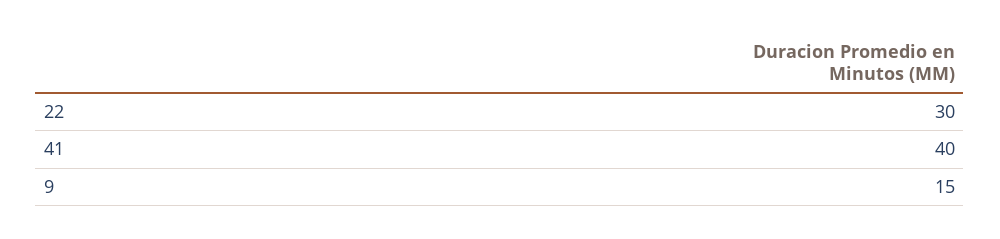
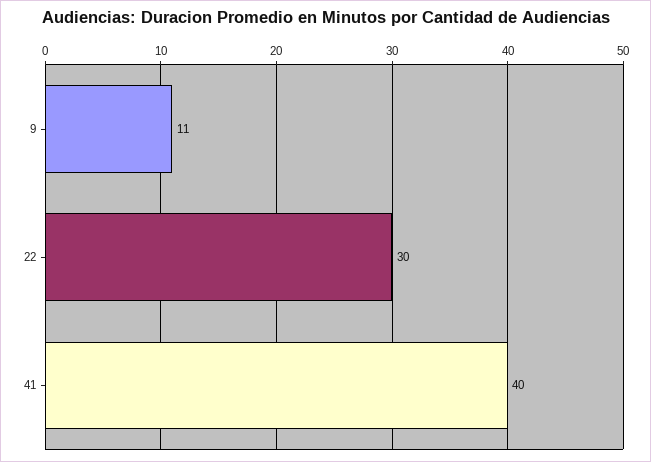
9: 15 -> 11

